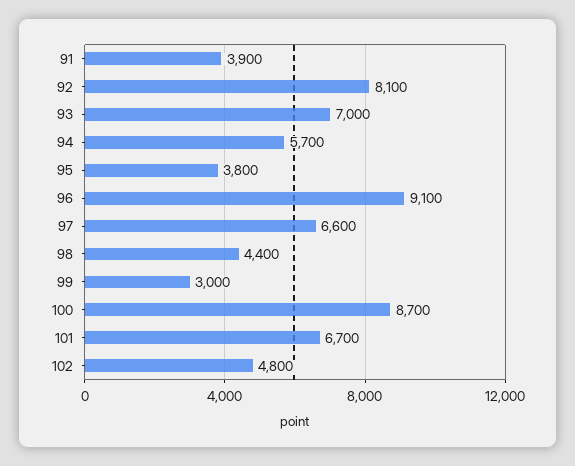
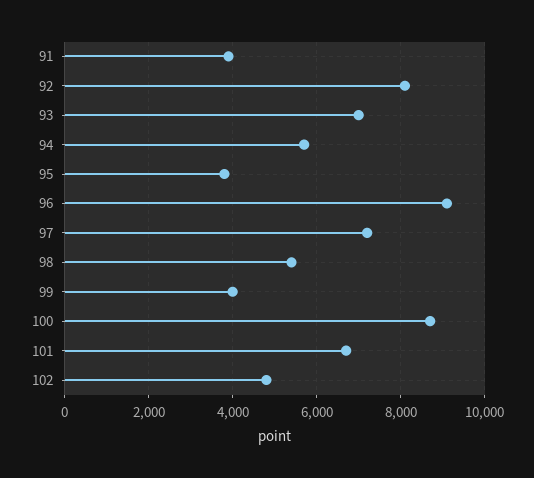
97: 6600 -> 7200
98: 4400 -> 5400
99: 3000 -> 4000

